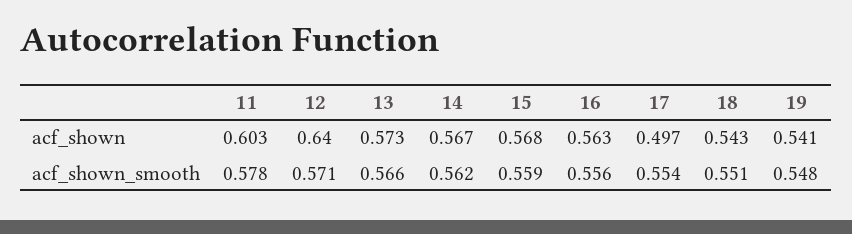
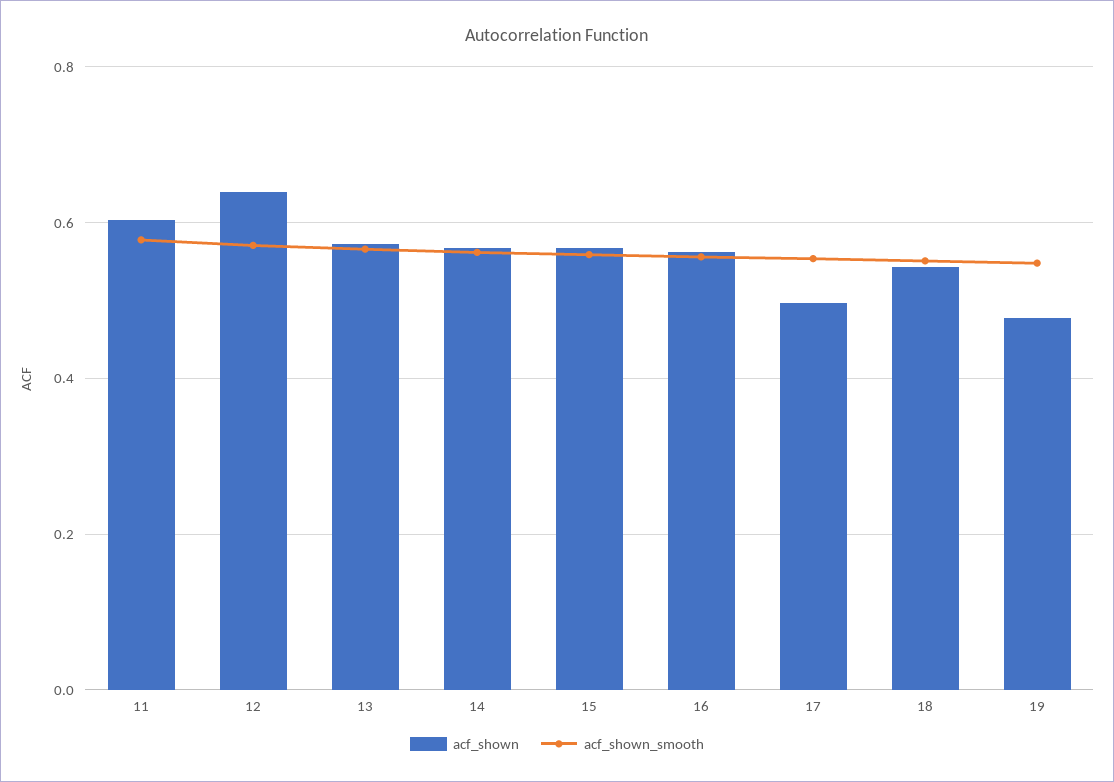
acf_shown, 19: 0.541 -> 0.48

